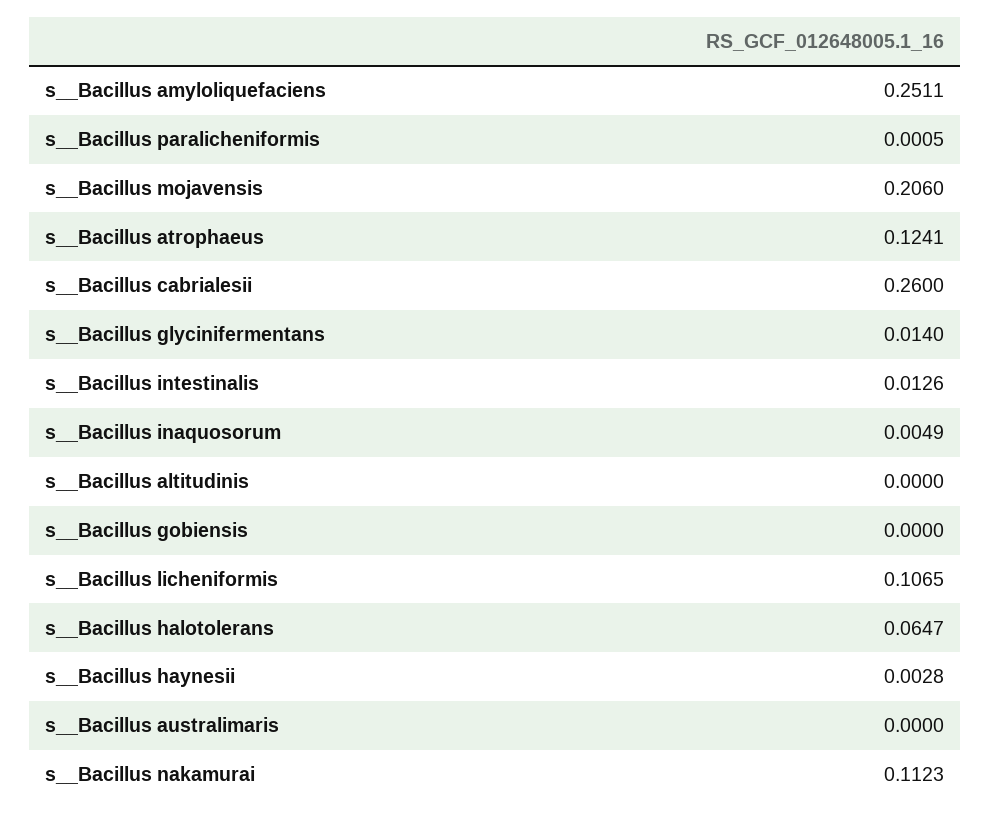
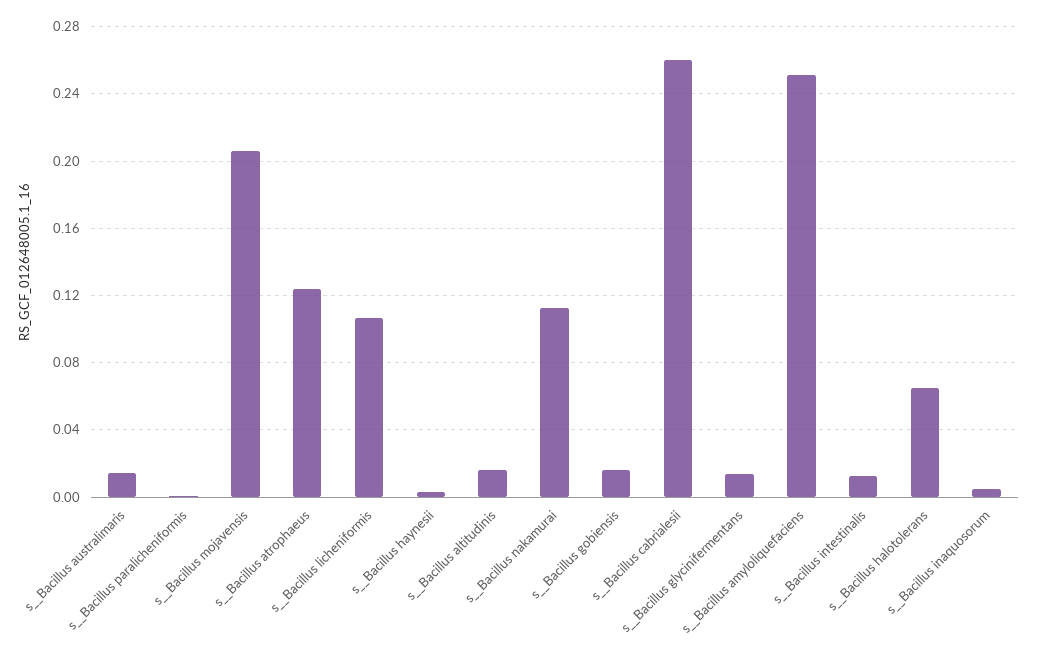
s__Bacillus altitudinis: 0 -> 0.015
s__Bacillus gobiensis: 0 -> 0.015
s__Bacillus australimaris: 0 -> 0.015

